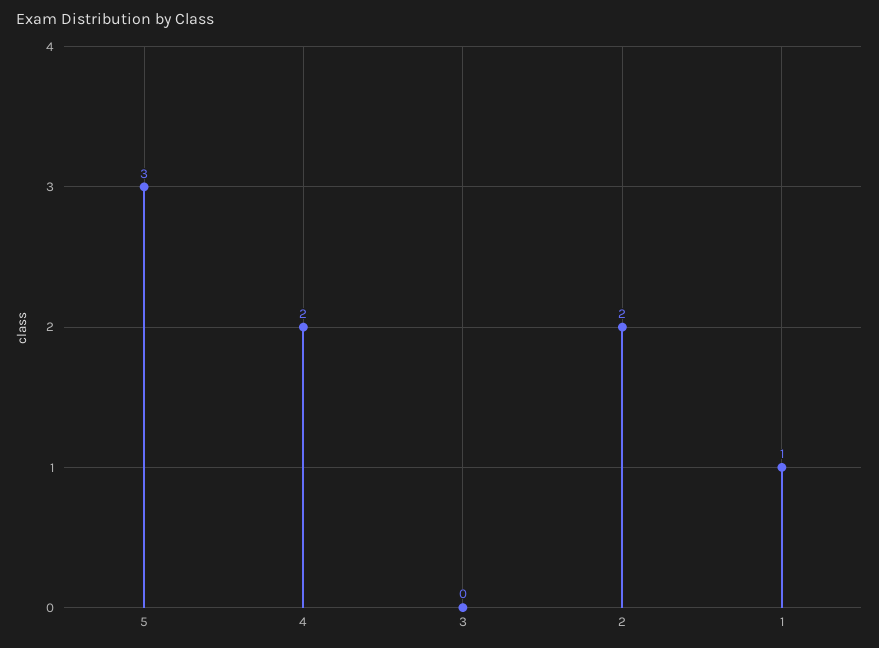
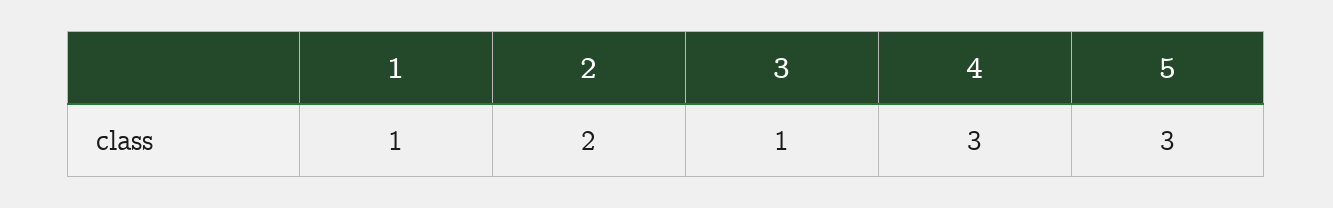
4: 2 -> 3
3: 0 -> 1

